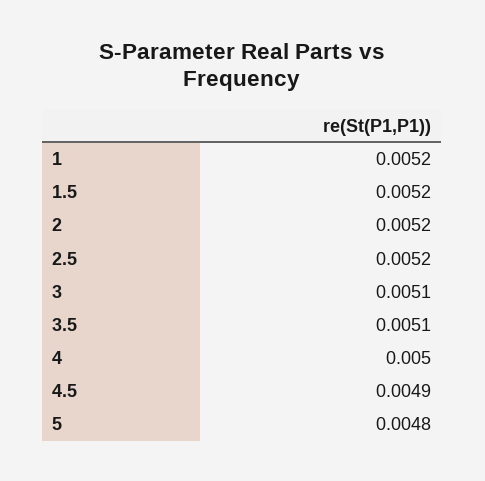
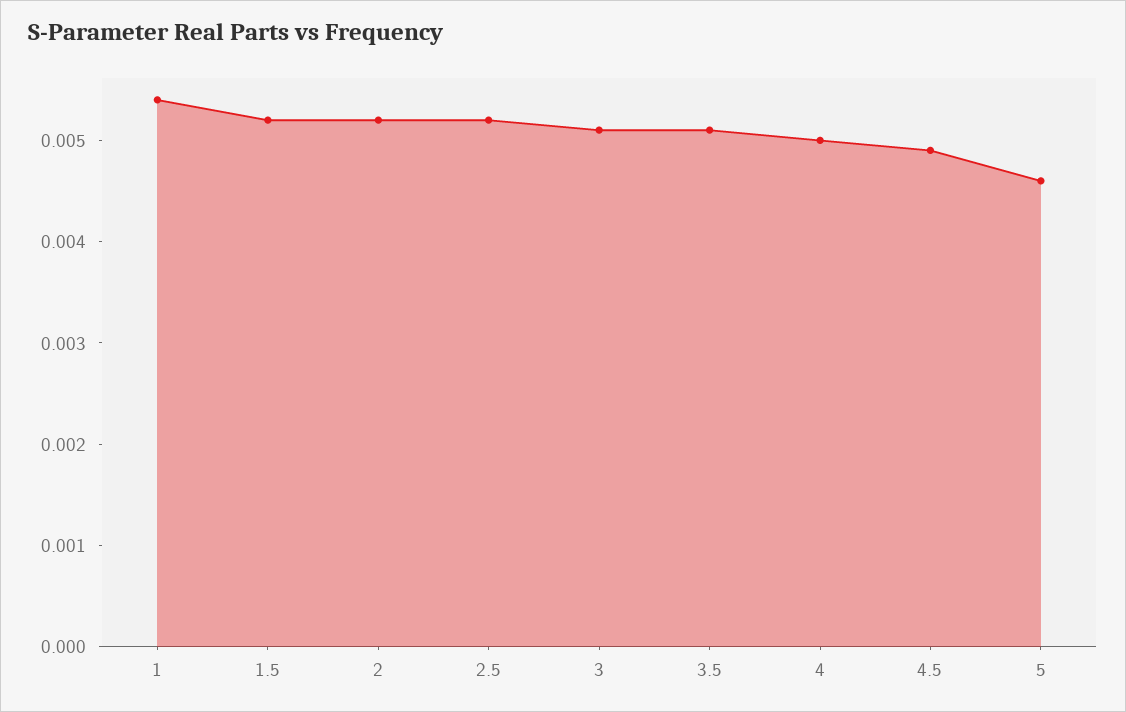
1: 0.0052 -> 0.0054
5: 0.0048 -> 0.0046

